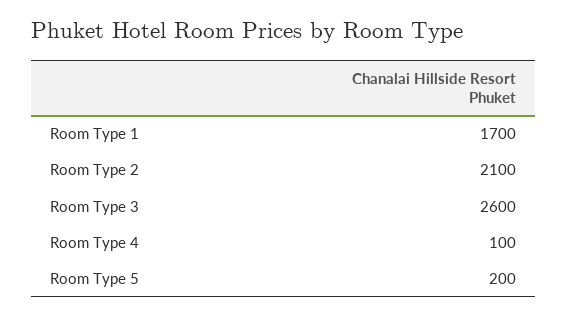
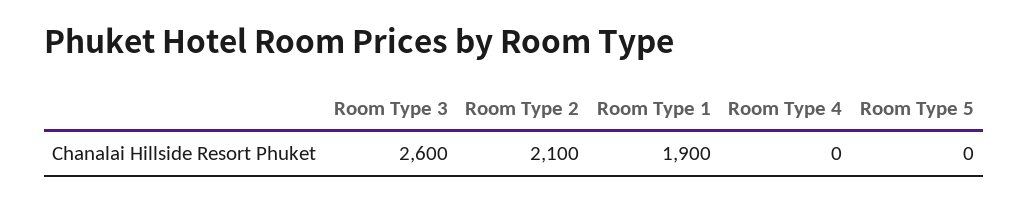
Room Type 1: 1700 -> 1900
Room Type 4: 100 -> 0
Room Type 5: 200 -> 0

